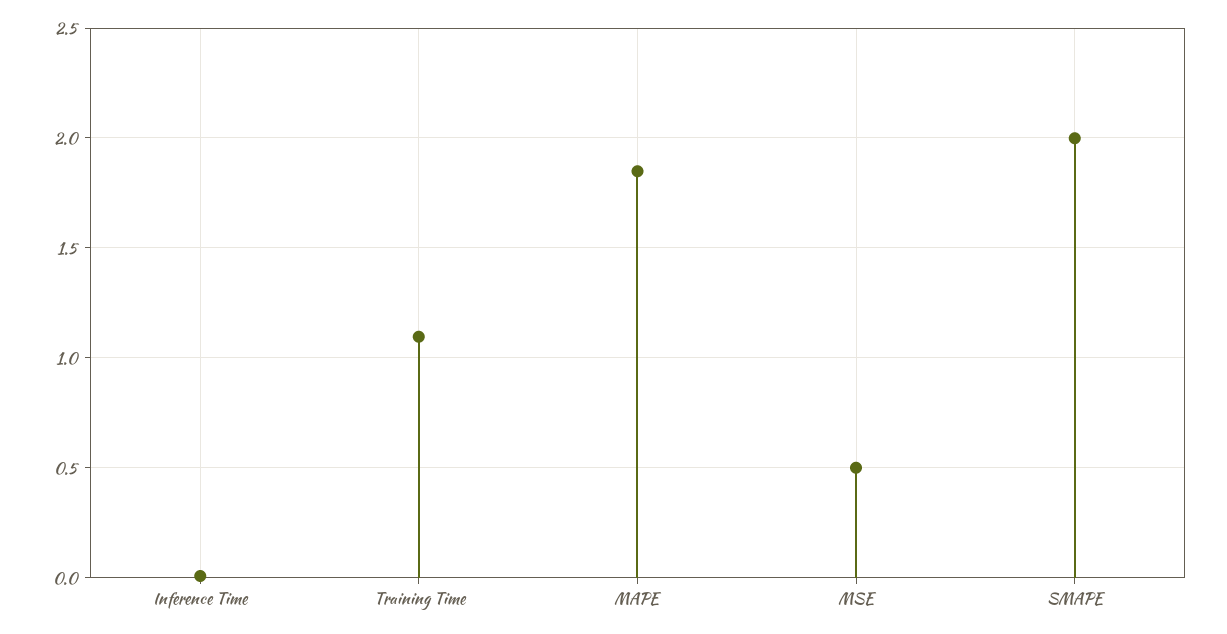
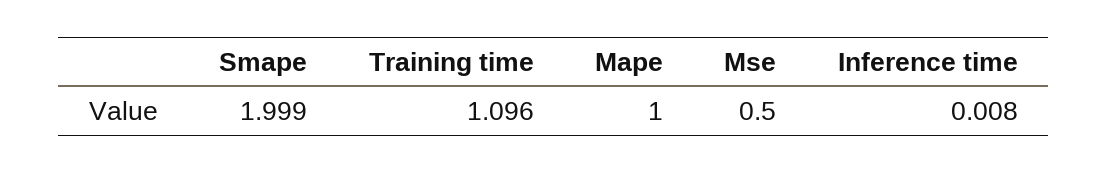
MAPE: 1.85 -> 1

